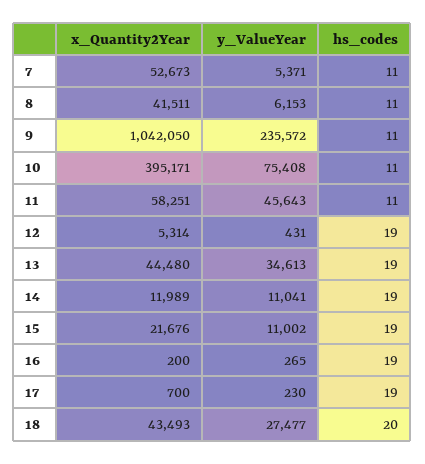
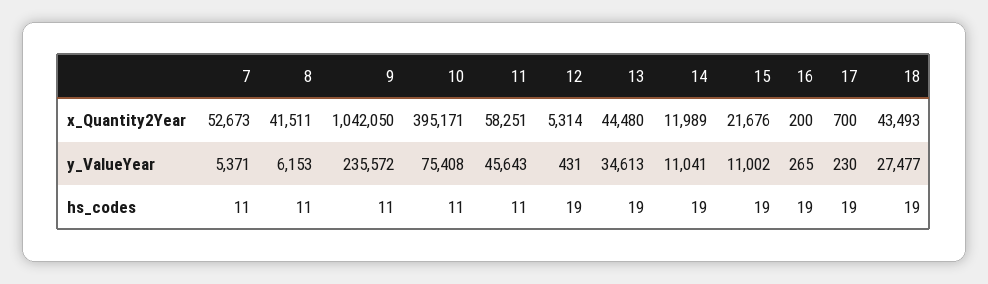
hs_codes, 18: 20 -> 19

